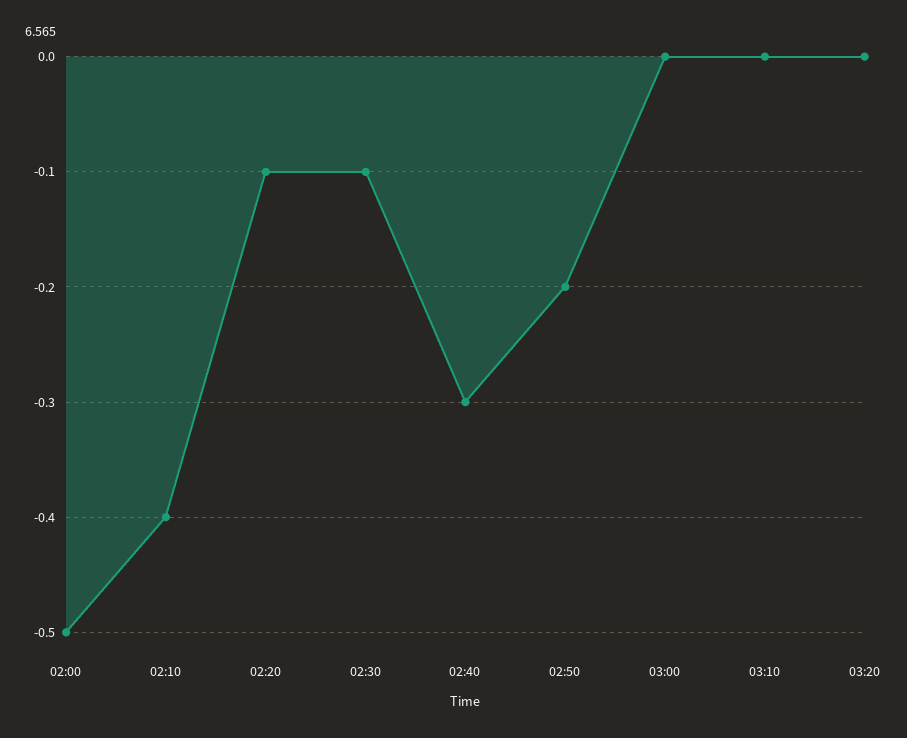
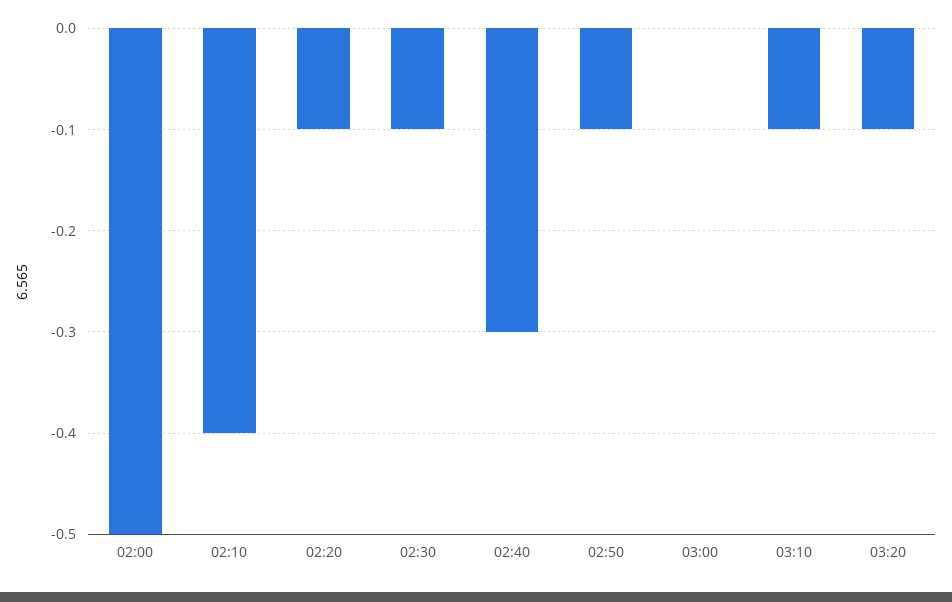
02:50: -0.2 -> -0.1
03:10: 0 -> -0.1
03:20: 0 -> -0.1

